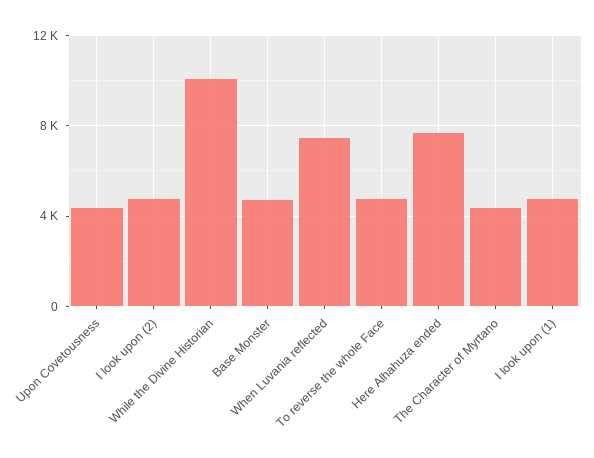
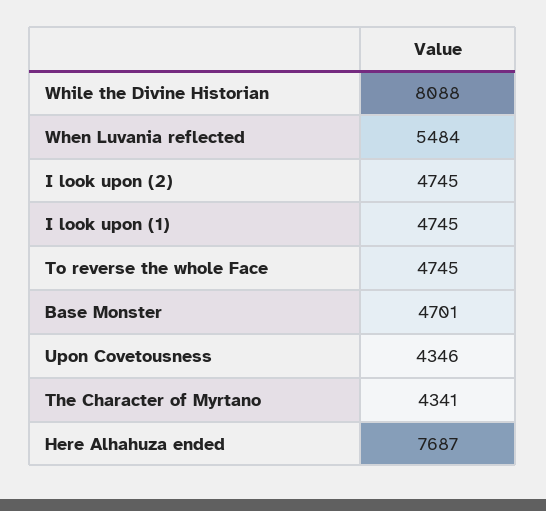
While the Divine Historian: 10000 -> 8088
When Luvania reflected: 7500 -> 5484

